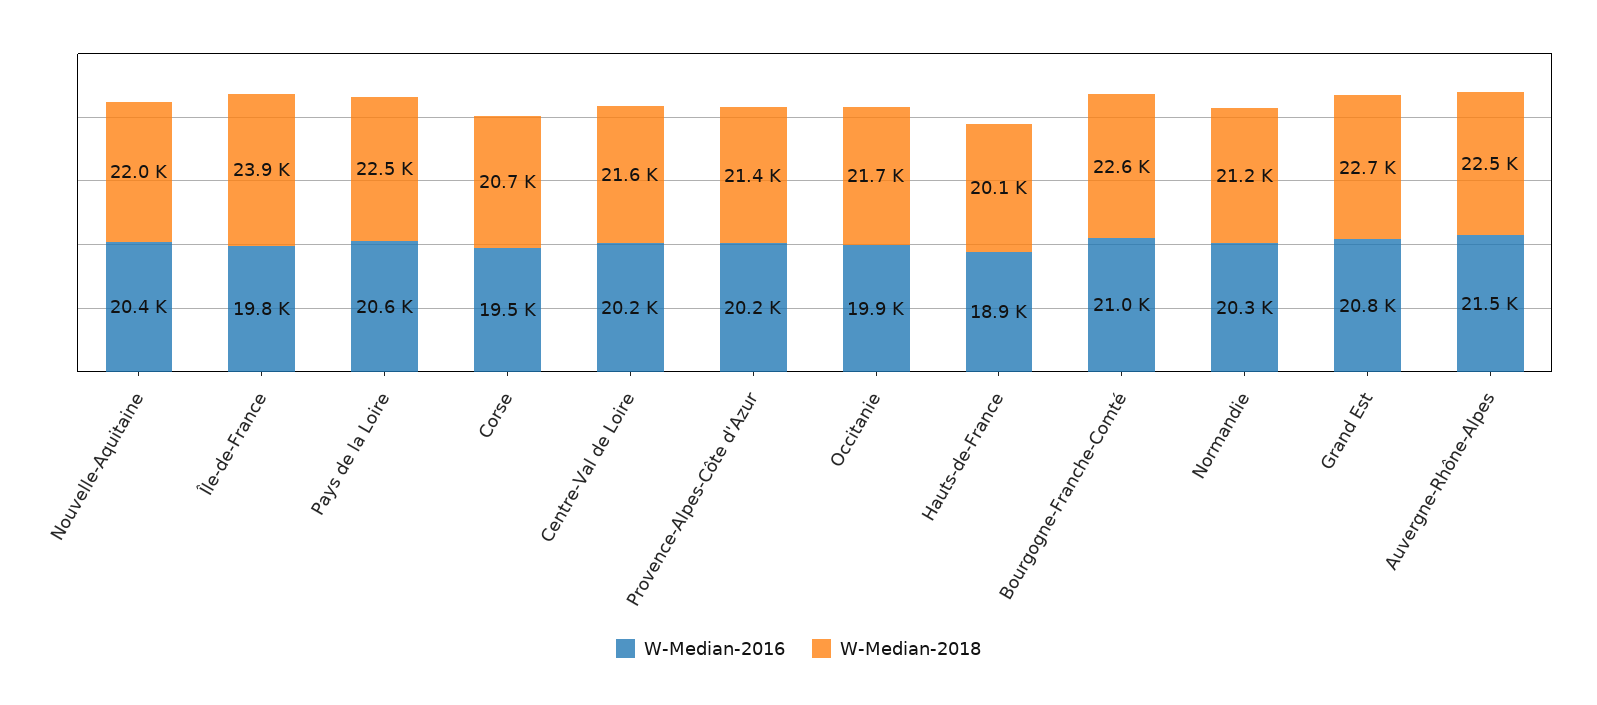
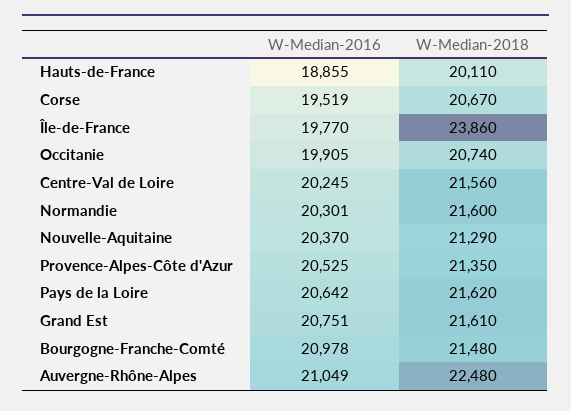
W-Median-2018, Nouvelle-Aquitaine: 22000 -> 21290
W-Median-2018, Pays de la Loire: 22500 -> 21620
W-Median-2016, Provence-Alpes-Côte d'Azur: 20200 -> 20525
W-Median-2018, Occitanie: 21700 -> 20740
W-Median-2018, Bourgogne-Franche-Comté: 22600 -> 21480
W-Median-2018, Normandie: 21200 -> 21600
W-Median-2018, Grand Est: 22700 -> 21610
W-Median-2016, Auvergne-Rhône-Alpes: 21500 -> 21049

